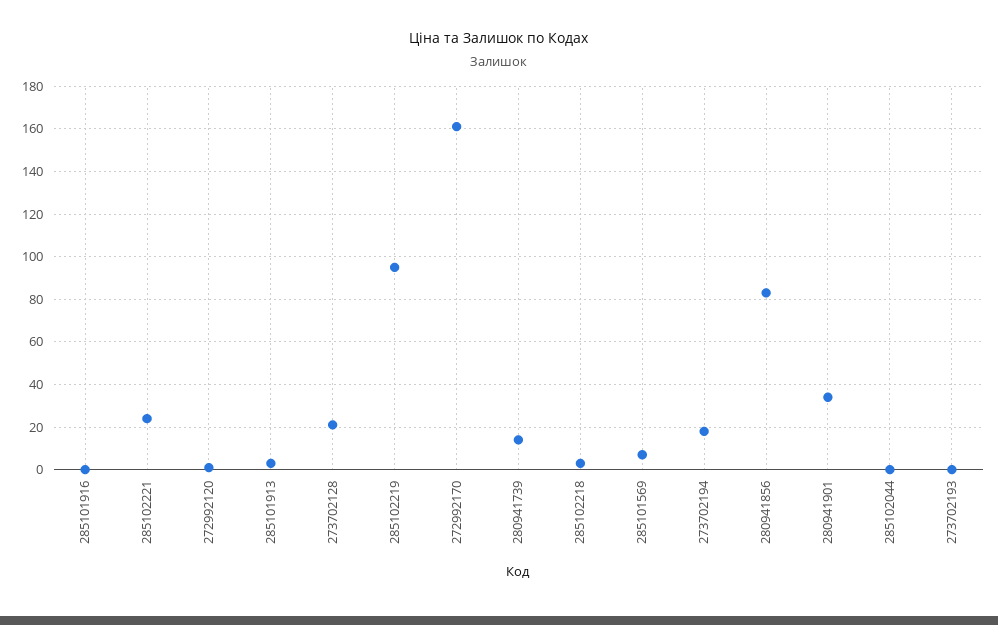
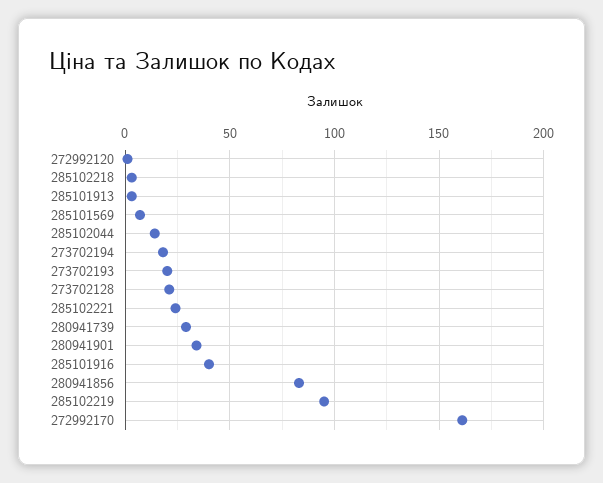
285101916: 0 -> 40
280941739: 15 -> 30
285102044: 0 -> 15
273702193: 0 -> 20

